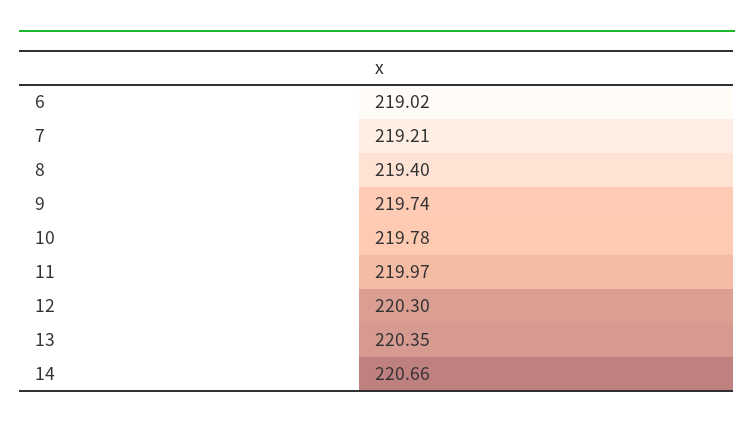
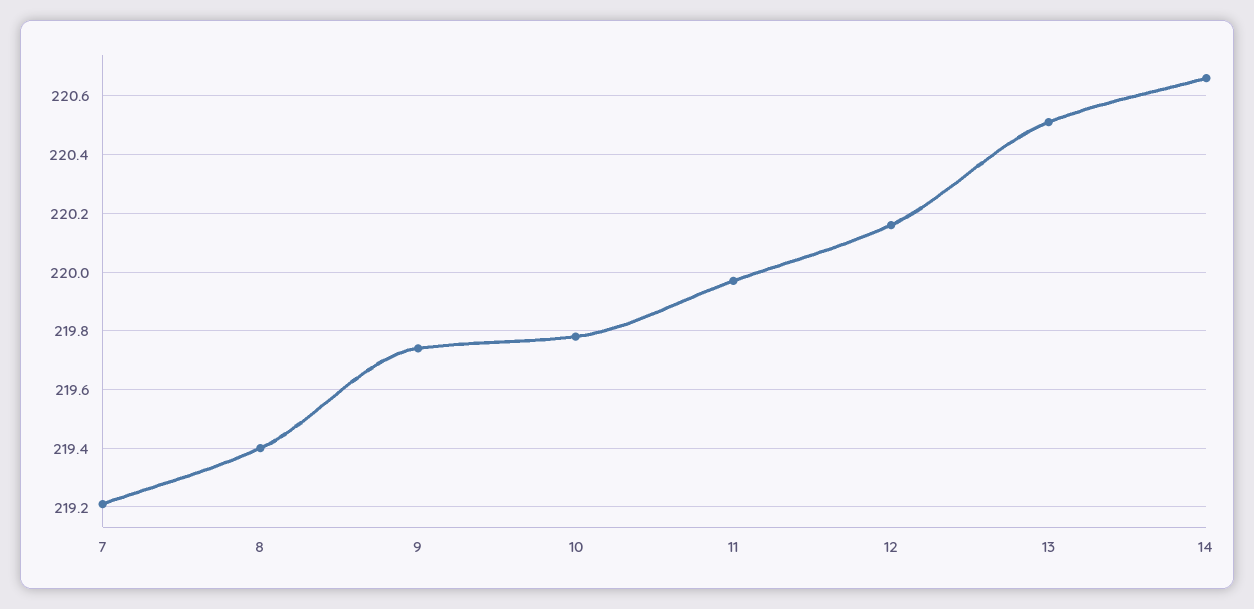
6: 219.02 -> none
12: 220.3 -> 220.15
13: 220.35 -> 220.5

